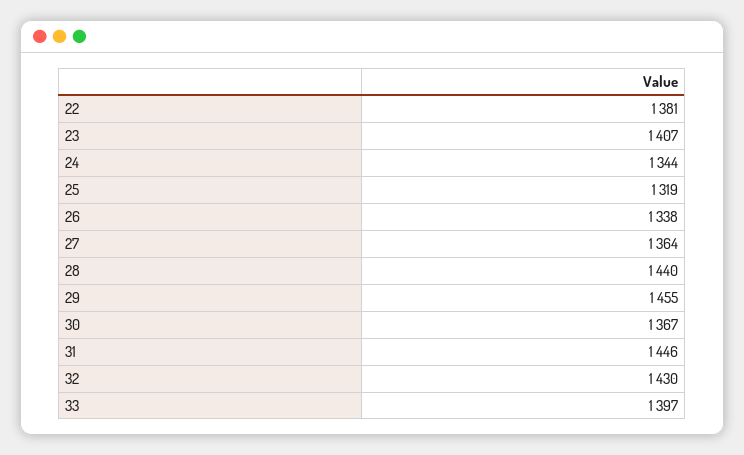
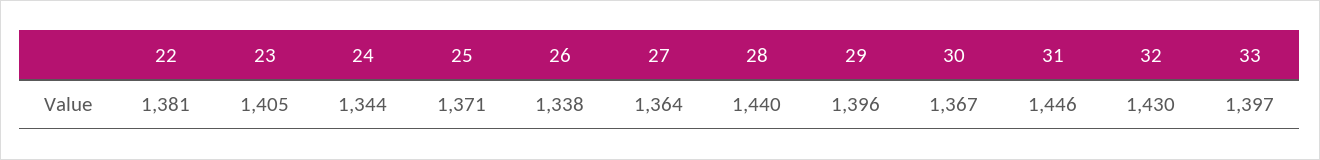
23: 1407 -> 1405
25: 1319 -> 1371
29: 1455 -> 1396

